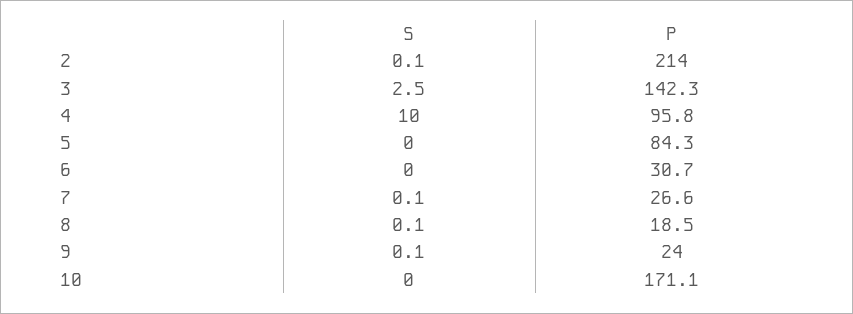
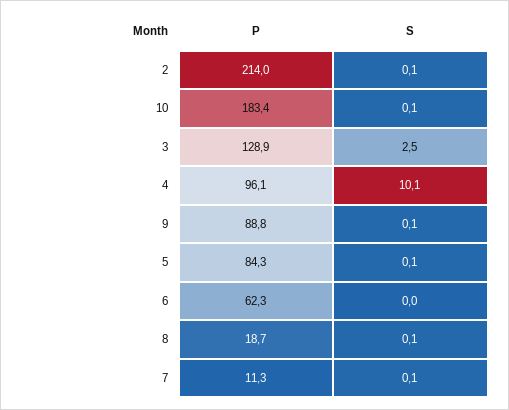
P, 3: 142.3 -> 128.9
S, 4: 10 -> 10.1
P, 4: 95.8 -> 96.1
S, 5: 0 -> 0.1
P, 6: 30.7 -> 62.3
P, 7: 26.6 -> 11.3
P, 8: 18.5 -> 18.7
P, 9: 24 -> 88.8
S, 10: 0 -> 0.1
P, 10: 171.1 -> 183.4

